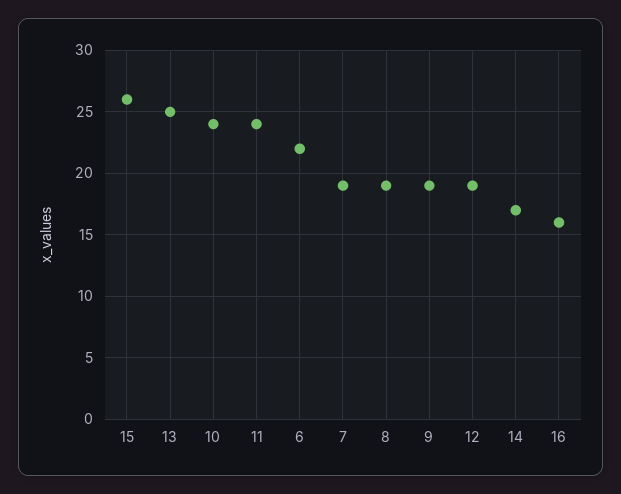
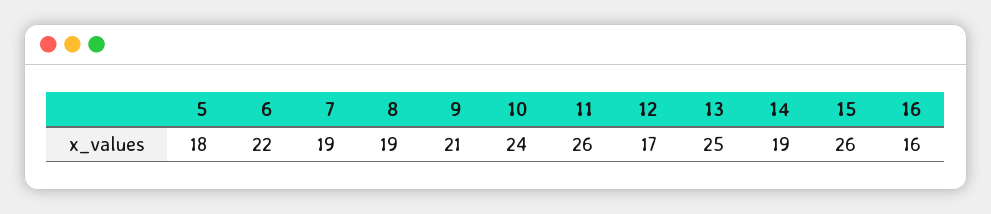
11: 24 -> 26
9: 19 -> 21
12: 19 -> 17
14: 17 -> 19
5: none -> 18

